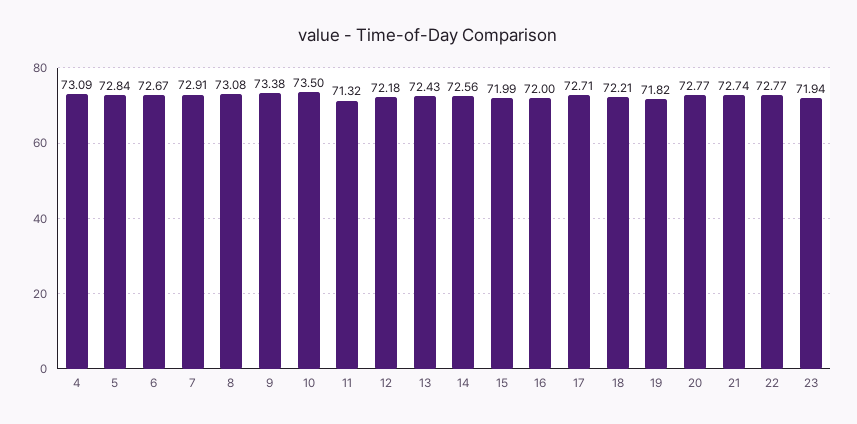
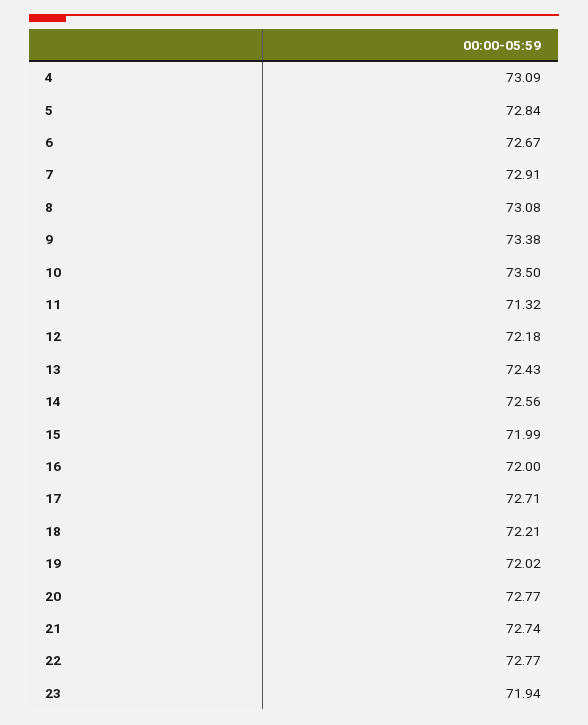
19: 71.82 -> 72.02

